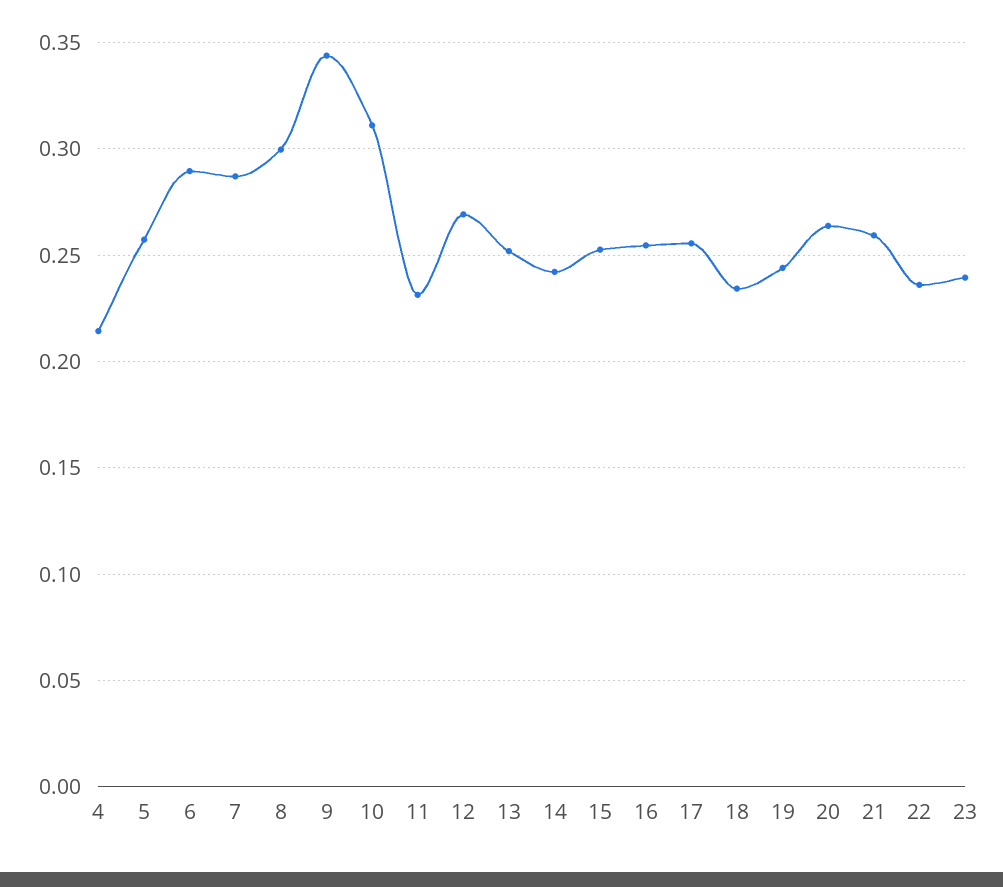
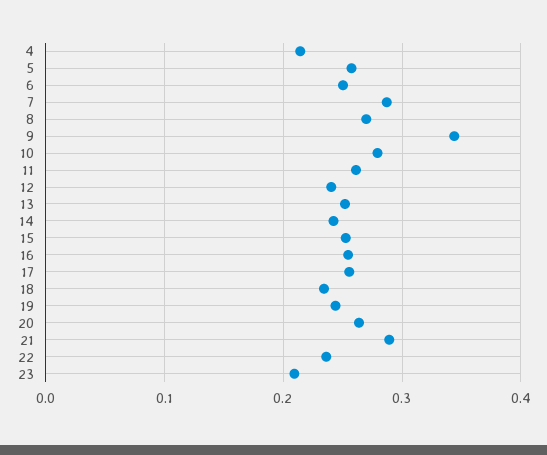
6: 0.29 -> 0.25
8: 0.3 -> 0.27
10: 0.31 -> 0.28
11: 0.23 -> 0.26
12: 0.27 -> 0.24
21: 0.26 -> 0.29
23: 0.24 -> 0.21

